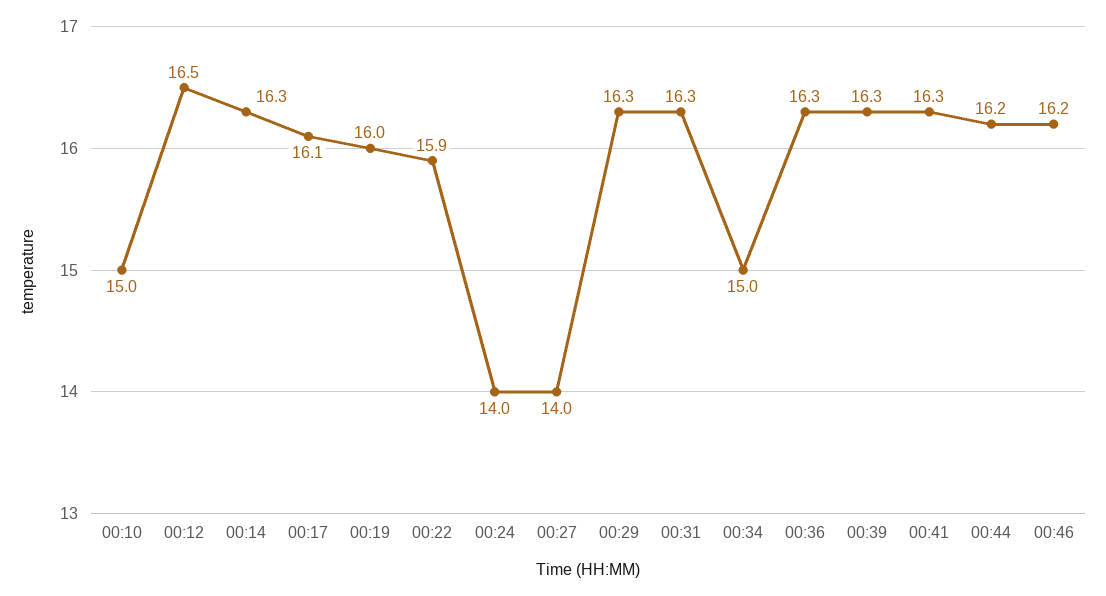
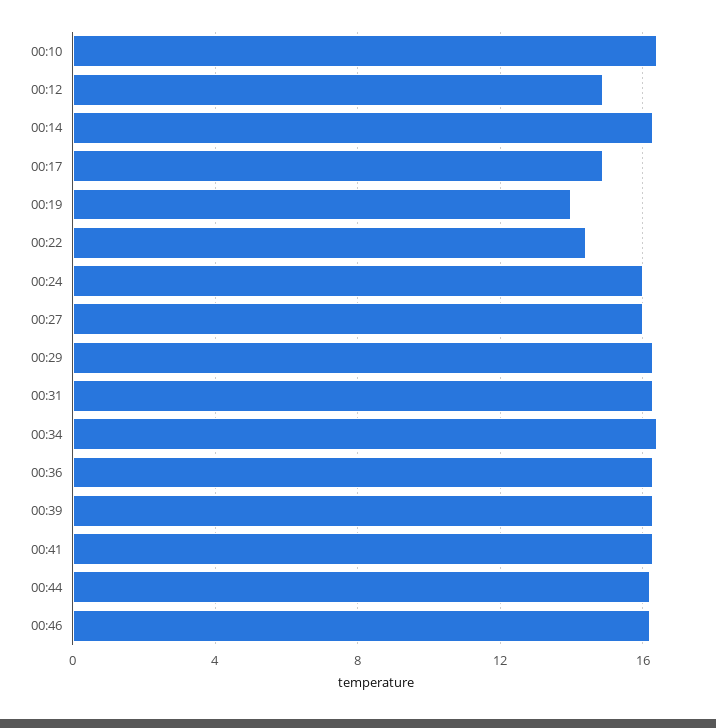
00:10: 15 -> 16.5
00:12: 16.5 -> 15
00:17: 16.1 -> 15
00:19: 16 -> 14
00:22: 15.9 -> 14.5
00:24: 14 -> 16
00:27: 14 -> 16
00:34: 15 -> 16.5

